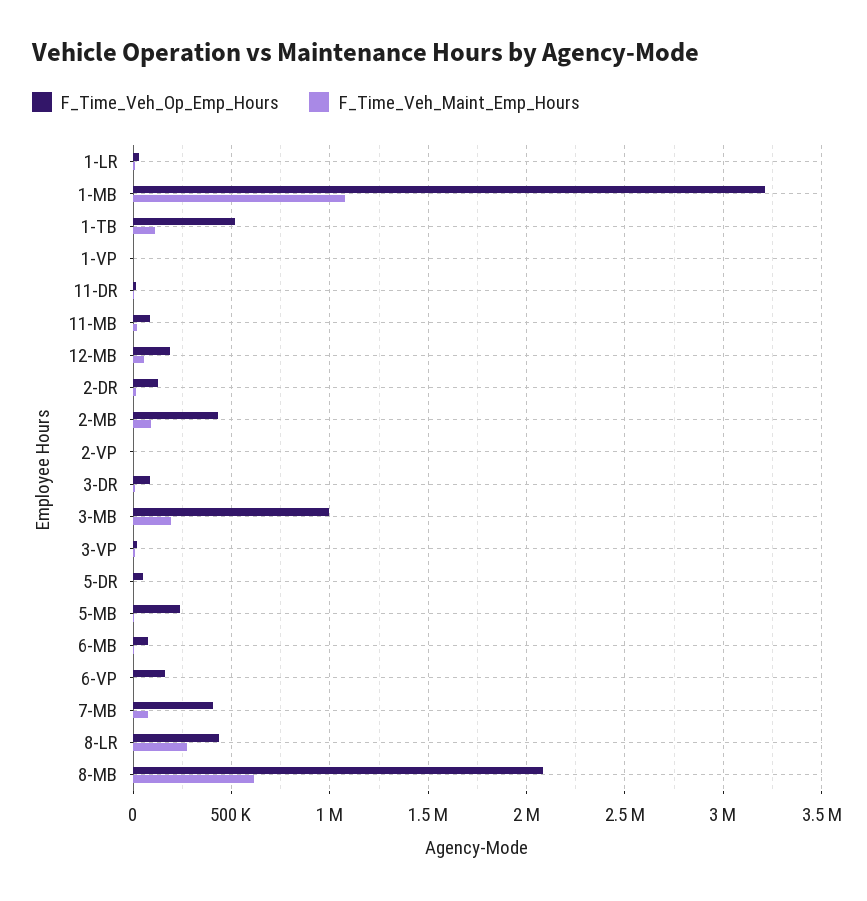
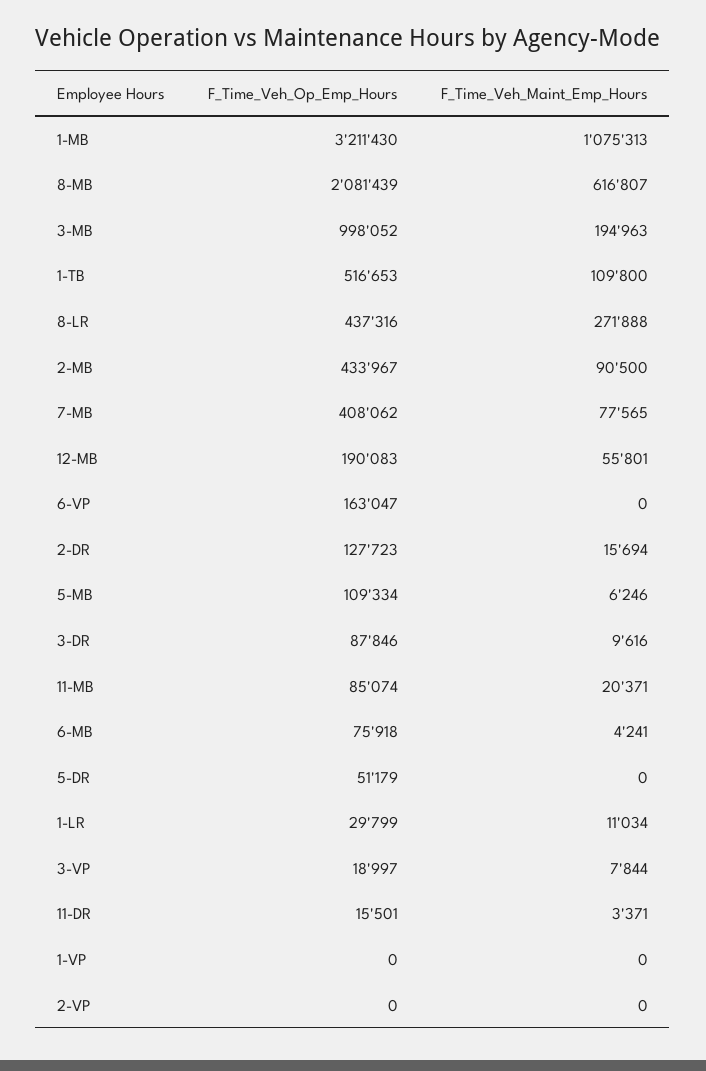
F_Time_Veh_Op_Emp_Hours, 5-MB: 250000 -> 109334

